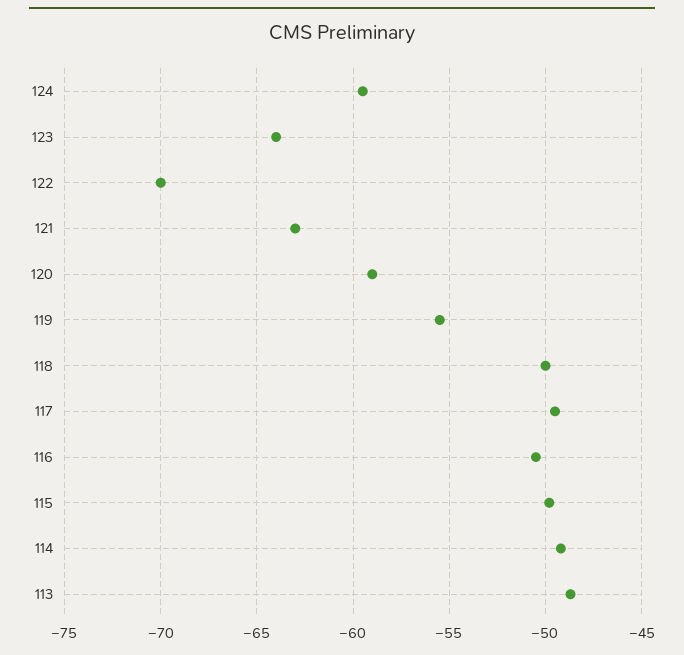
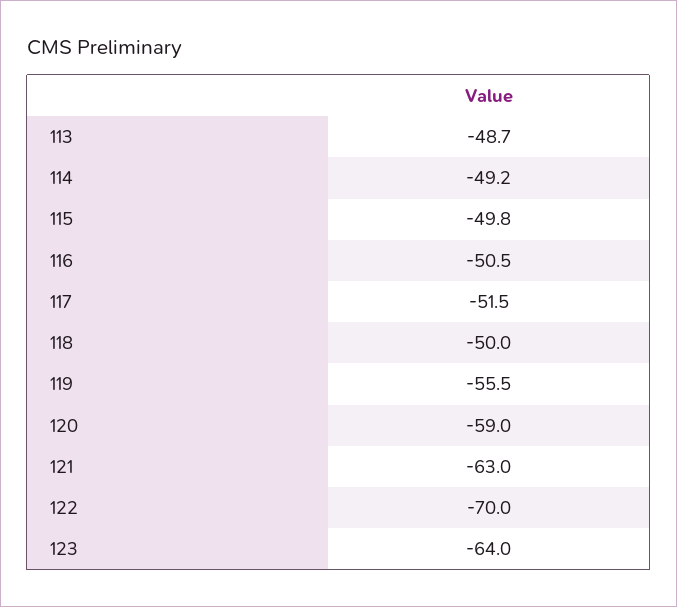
124: -59.5 -> none
117: -49.5 -> -51.5

